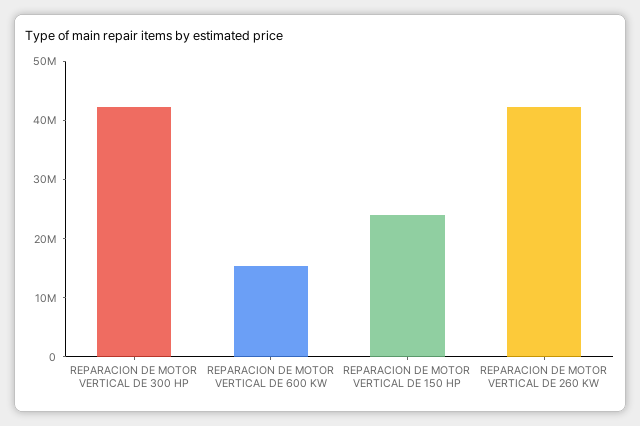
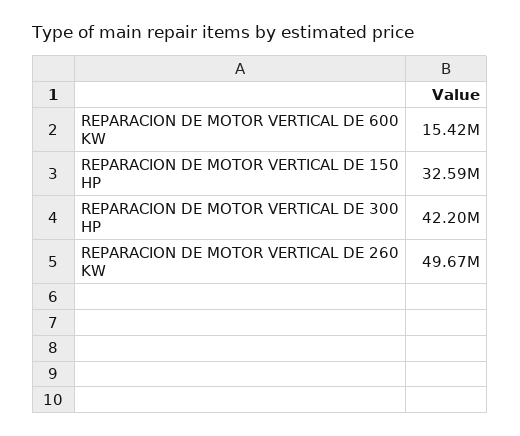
REPARACION DE MOTOR VERTICAL DE 150 HP: 24000000 -> 32590000
REPARACION DE MOTOR VERTICAL DE 260 KW: 42000000 -> 49670000

